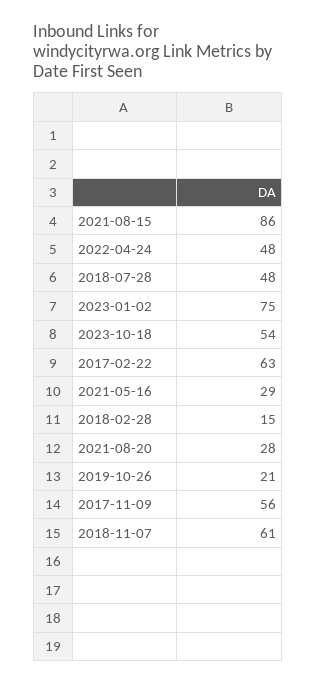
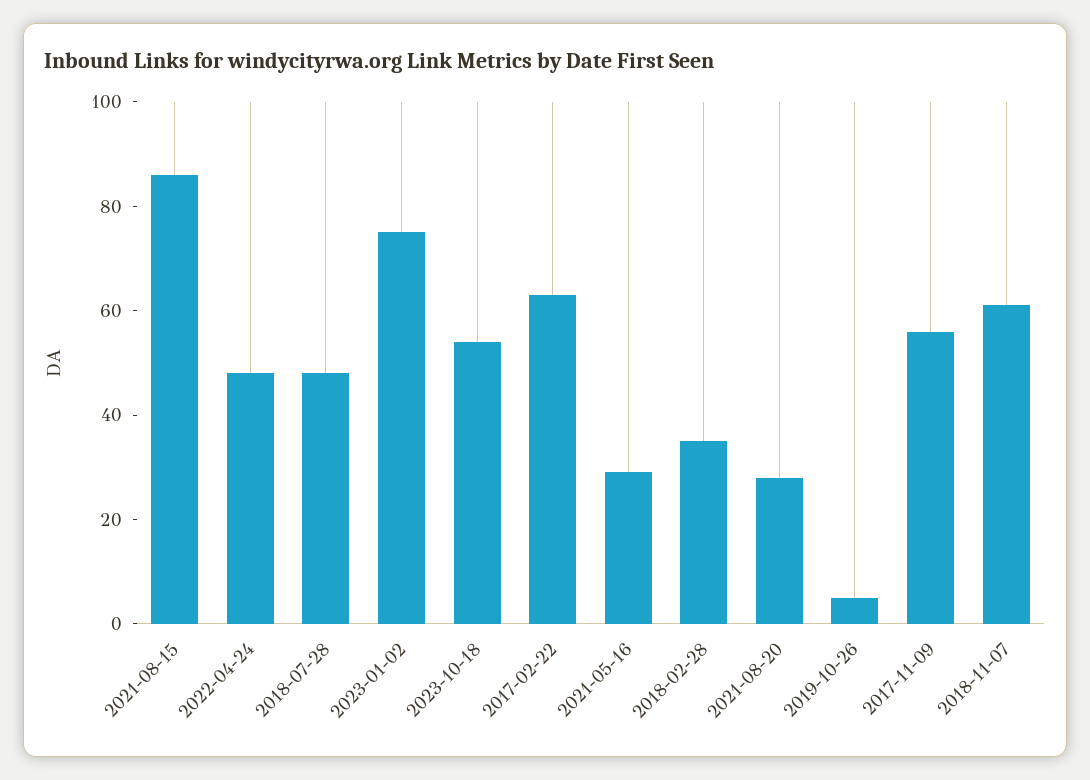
2018-02-28: 15 -> 35
2019-10-26: 21 -> 5

